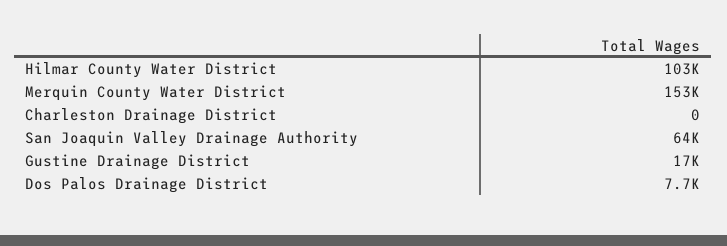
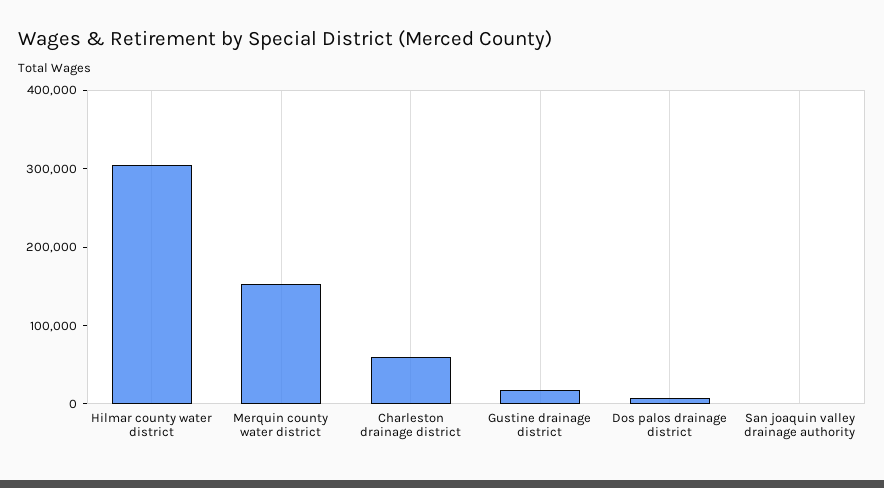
Hilmar County Water District: 103000 -> 300000
Charleston Drainage District: 0 -> 60000
San Joaquin Valley Drainage Authority: 64000 -> 0

